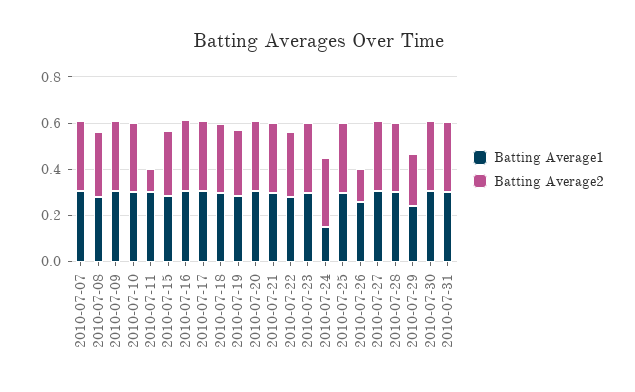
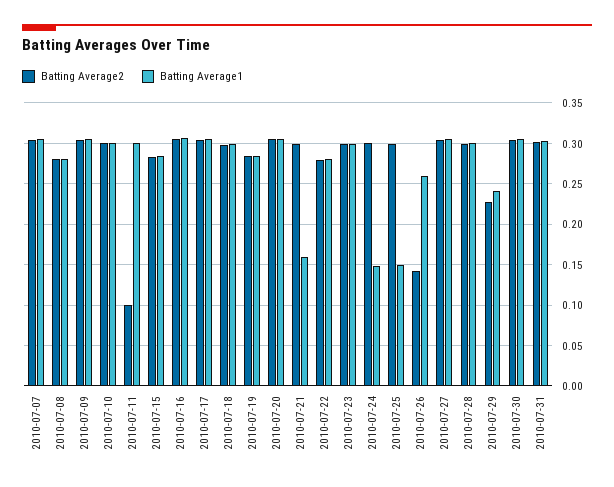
Batting Average1, 2010-07-21: 0.3 -> 0.16
Batting Average1, 2010-07-25: 0.3 -> 0.15

